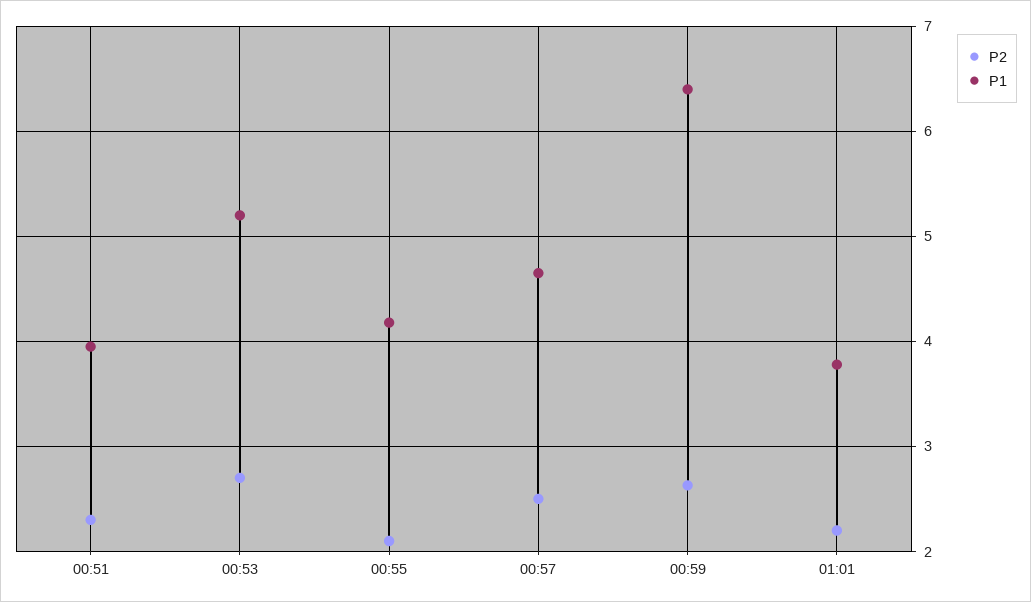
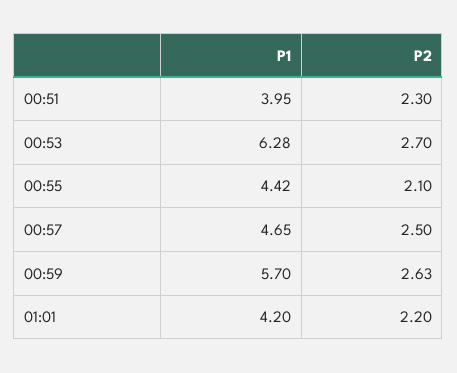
P1, 00:53: 5.2 -> 6.28
P1, 00:55: 4.2 -> 4.42
P1, 00:59: 6.4 -> 5.7
P1, 01:01: 3.8 -> 4.2

